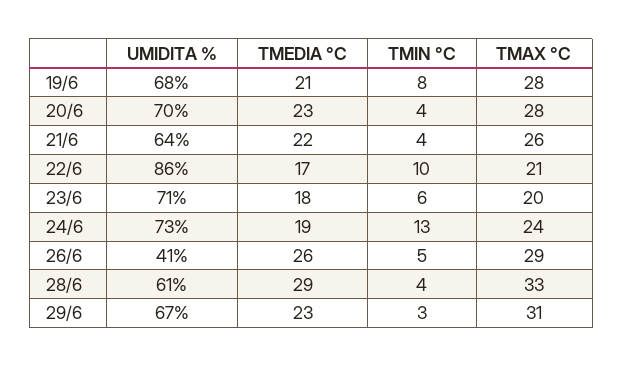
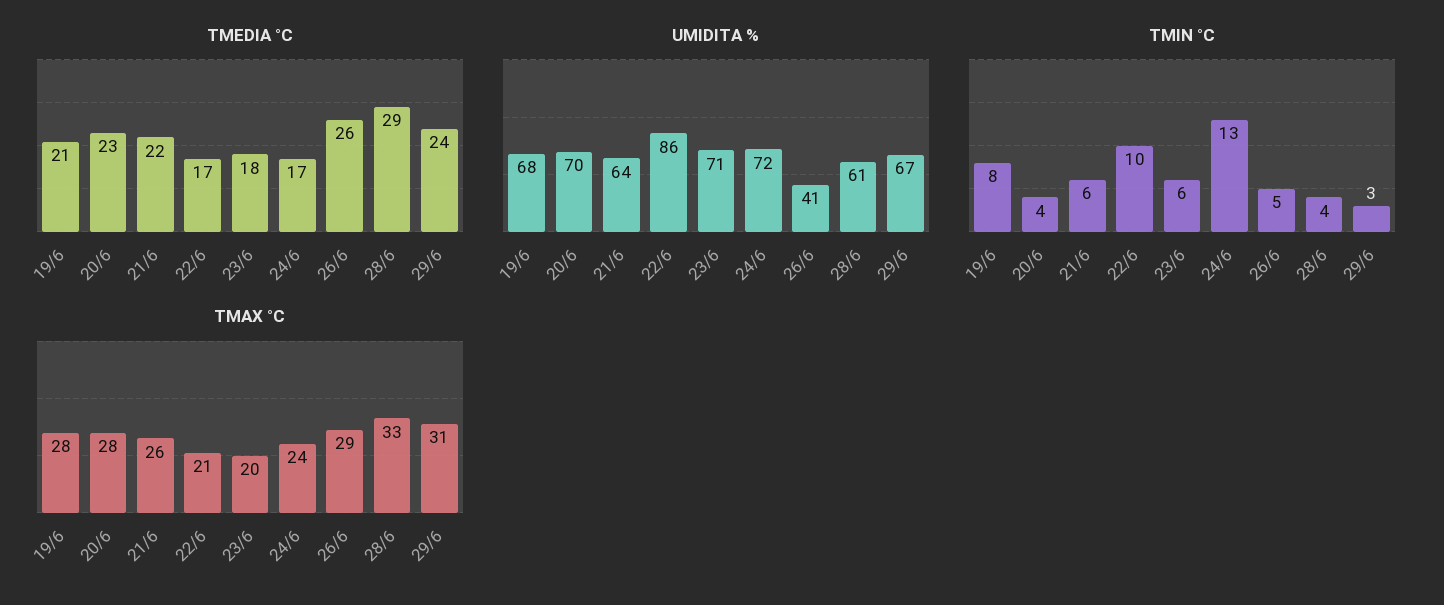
TMIN °C, 21/6: 4 -> 6
UMIDITA %, 24/6: 73 -> 72
TMEDIA °C, 24/6: 19 -> 17
TMEDIA °C, 29/6: 23 -> 24

